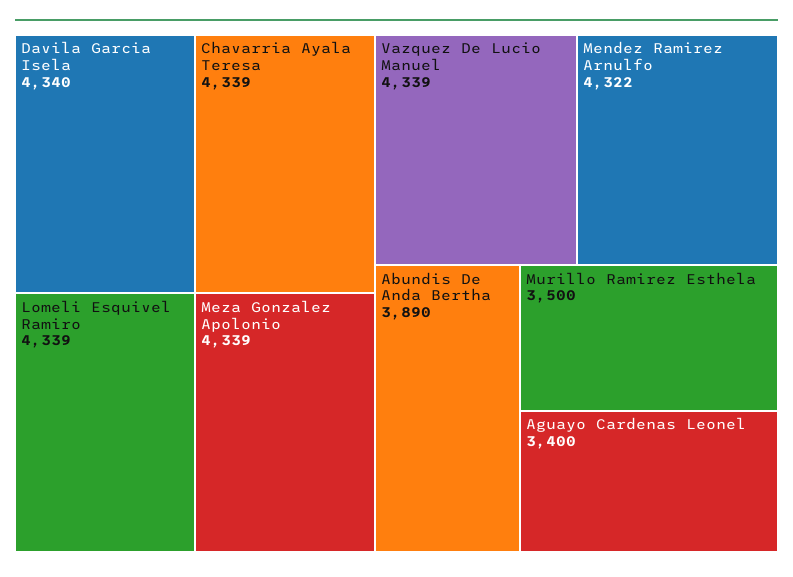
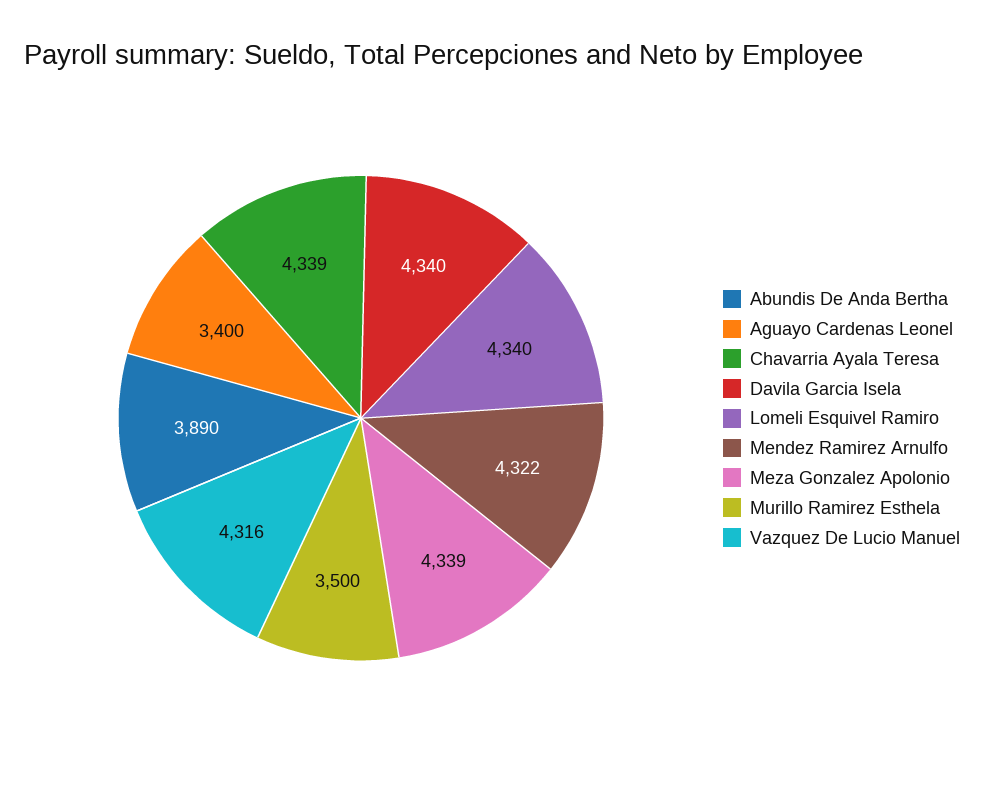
Lomeli Esquivel Ramiro: 4339 -> 4340
Vazquez De Lucio Manuel: 4339 -> 4316

